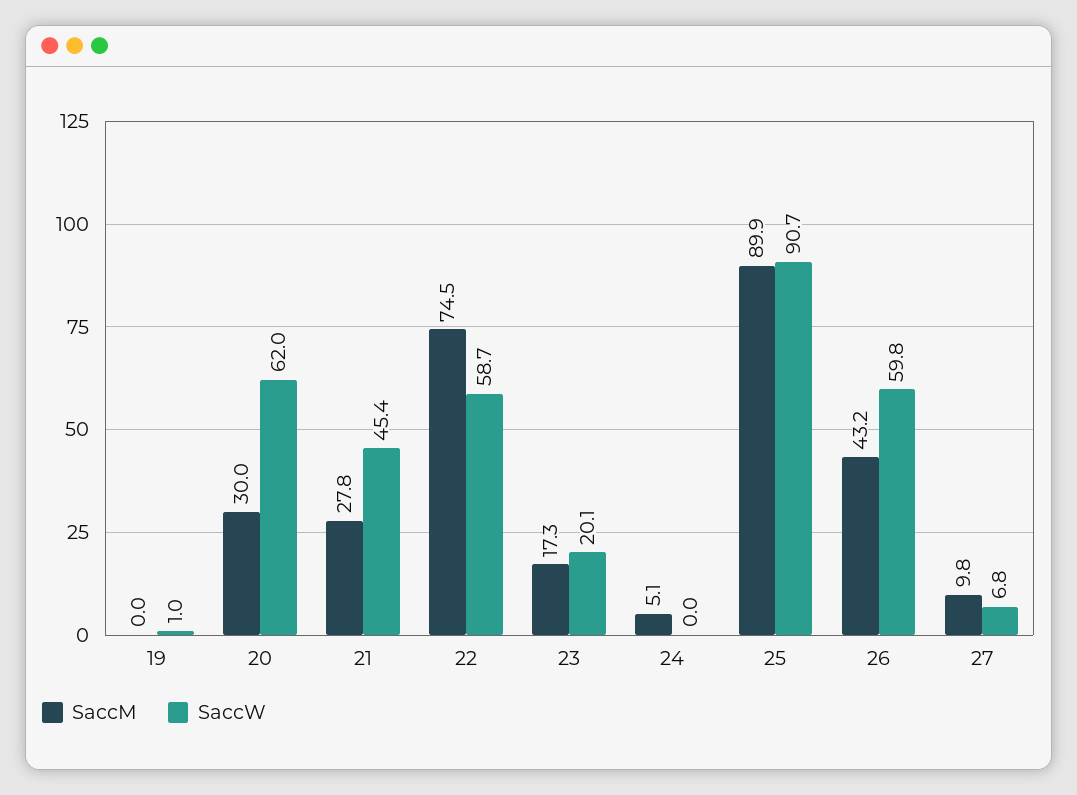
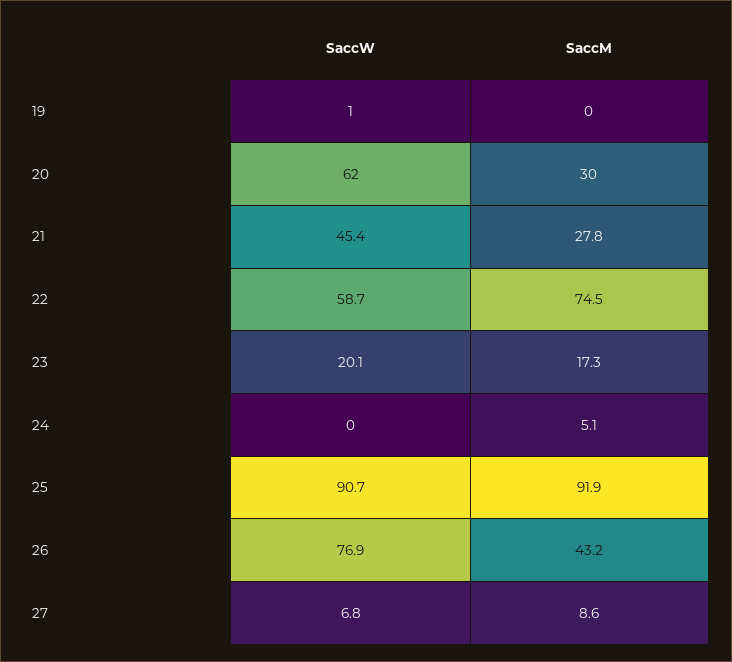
SaccM, 25: 89.9 -> 91.9
SaccW, 26: 59.8 -> 76.9
SaccM, 27: 9.8 -> 8.6

